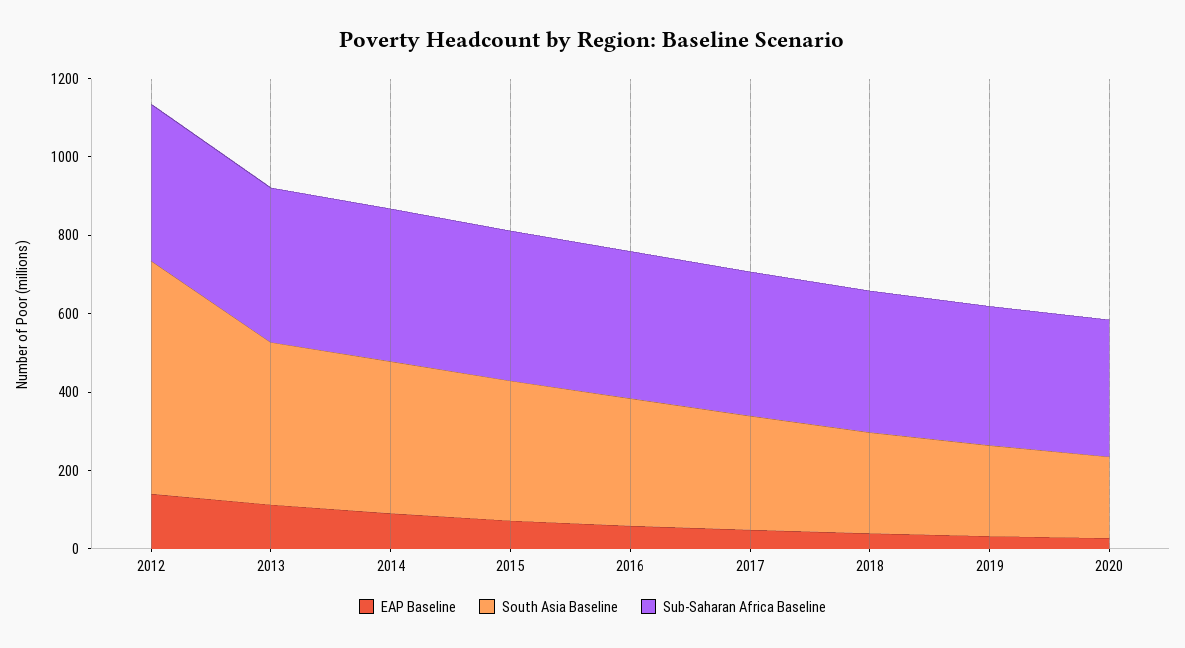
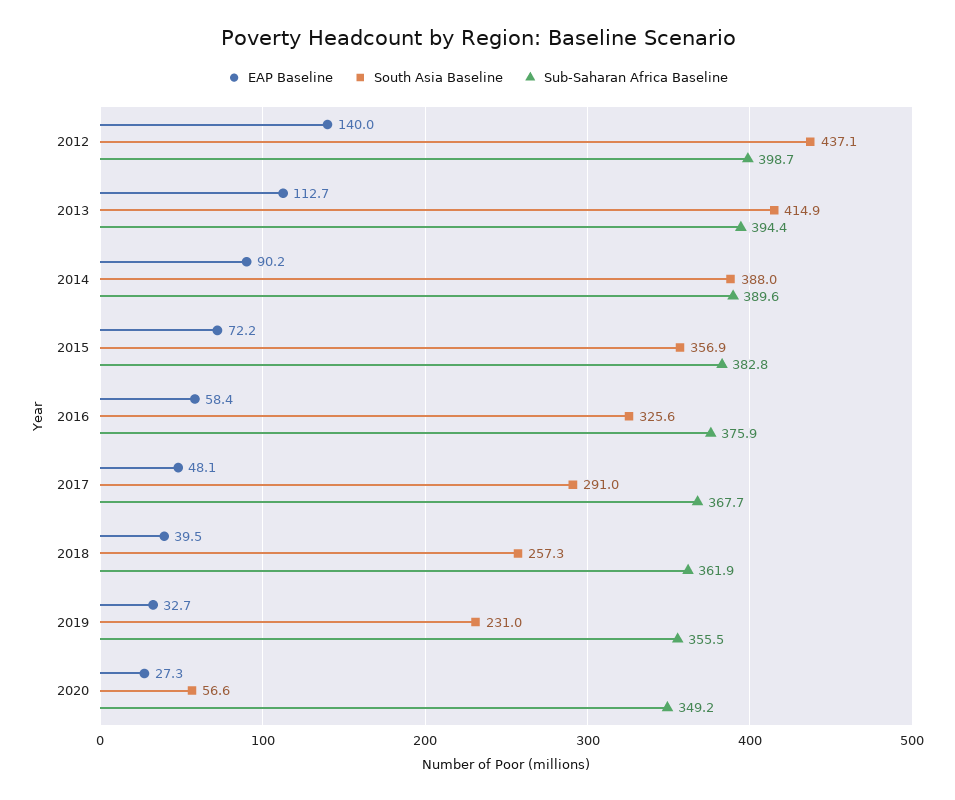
South Asia Baseline, 2012: 600 -> 437.1
South Asia Baseline, 2020: 200 -> 56.6

